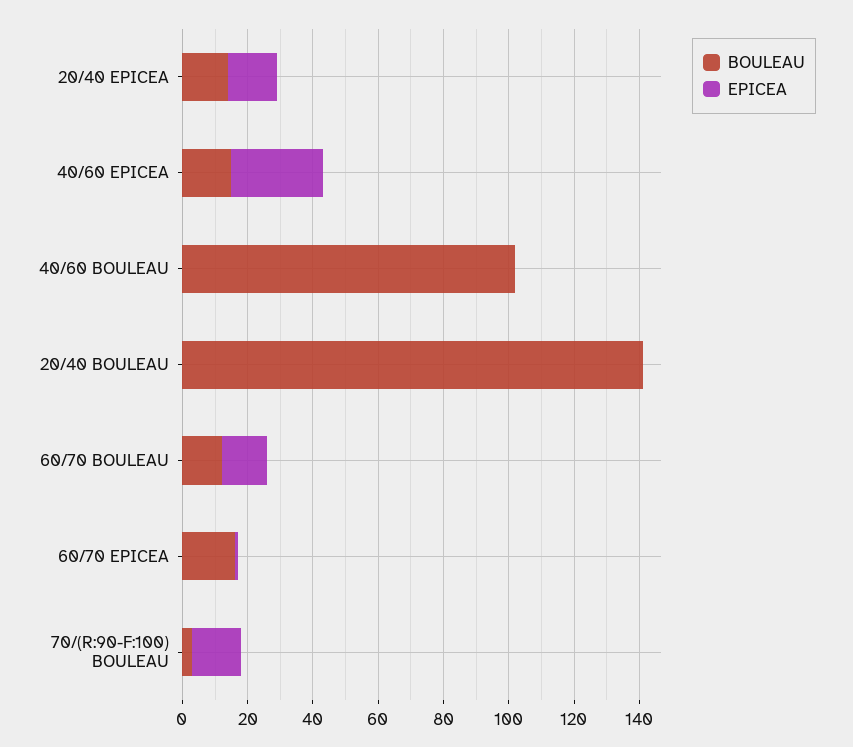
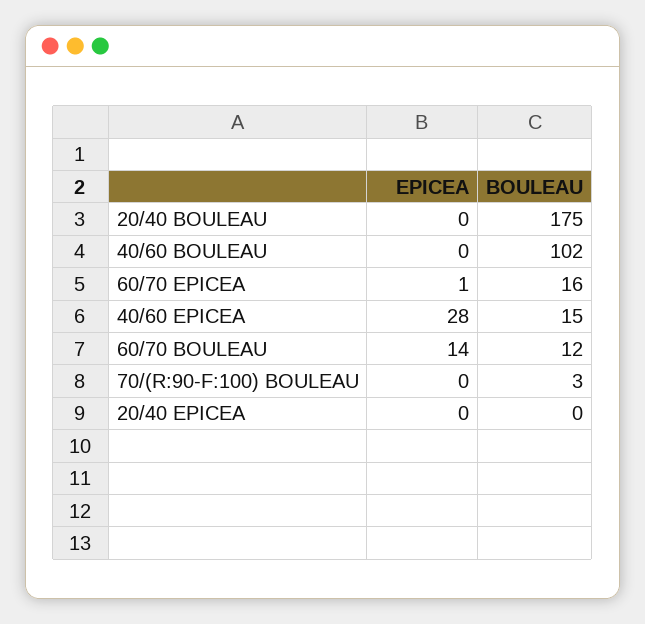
BOULEAU, 20/40 EPICEA: 15 -> 0
EPICEA, 20/40 EPICEA: 15 -> 0
BOULEAU, 20/40 BOULEAU: 140 -> 175
EPICEA, 70/(R:90-F:100) BOULEAU: 15 -> 0

